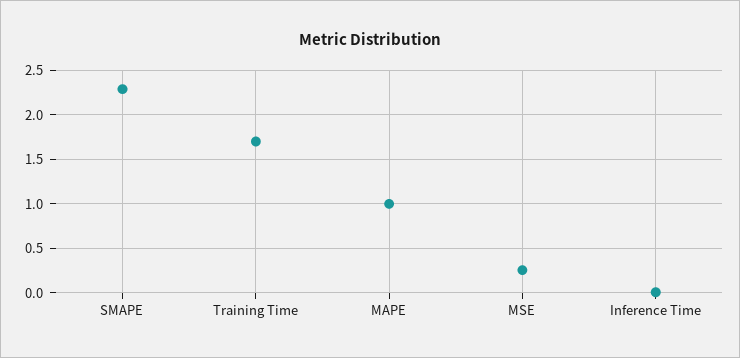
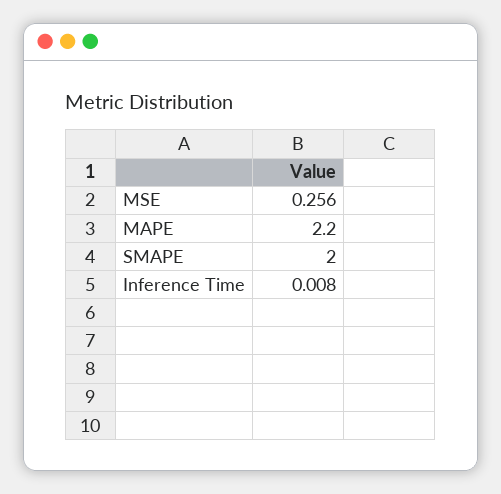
SMAPE: 2.3 -> 2
Training Time: 1.7 -> none
MAPE: 1 -> 2.2

